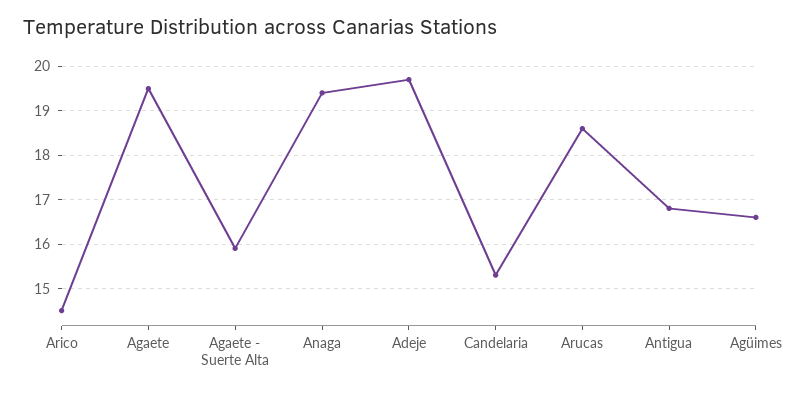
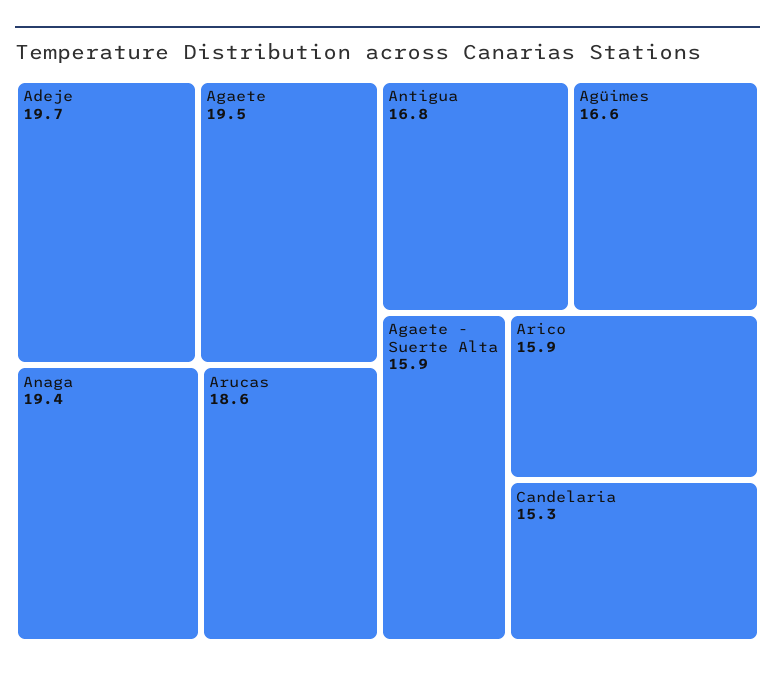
Arico: 14.5 -> 15.9

